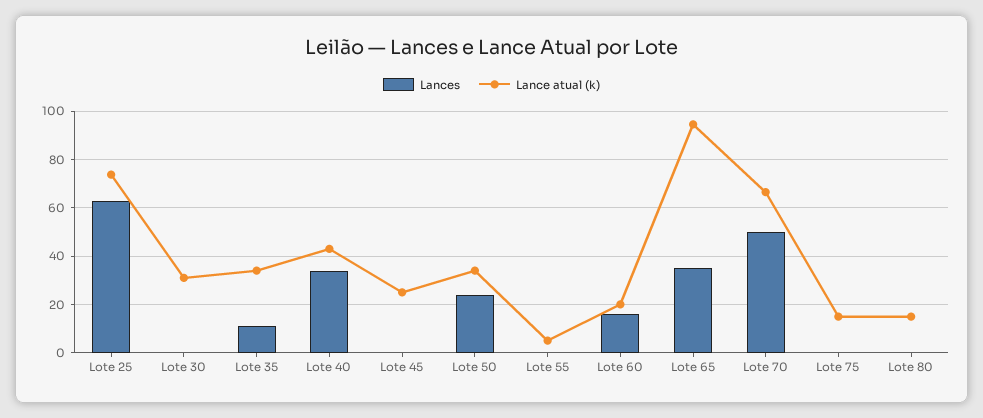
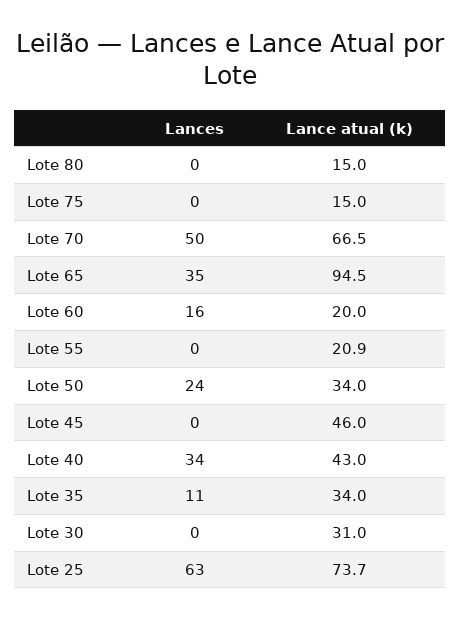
Lance atual (k), Lote 45: 25 -> 46
Lance atual (k), Lote 55: 5 -> 20.9

